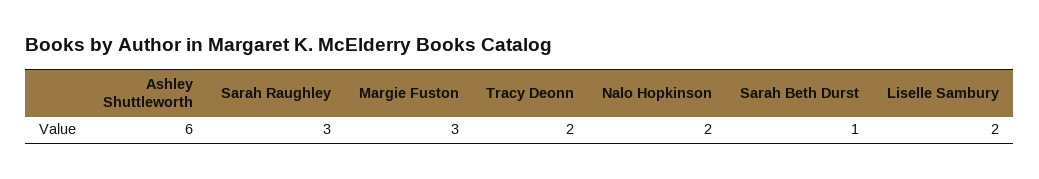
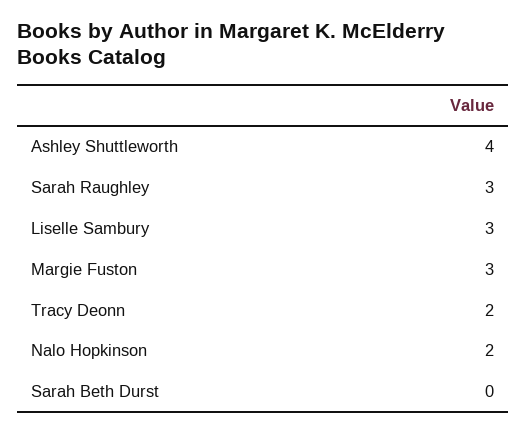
Ashley Shuttleworth: 6 -> 4
Sarah Beth Durst: 1 -> 0
Liselle Sambury: 2 -> 3

